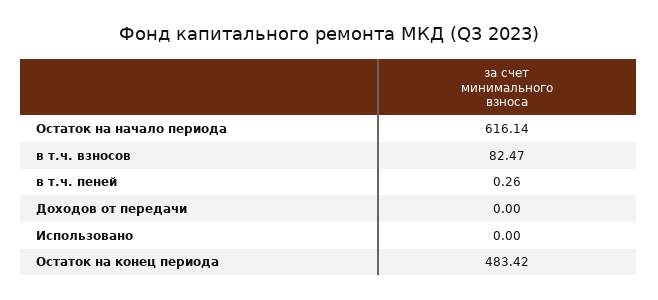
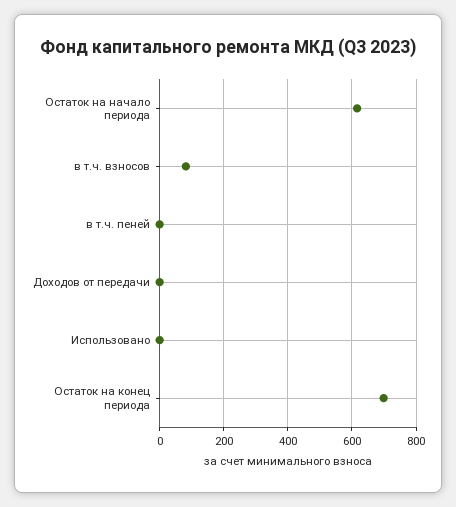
Остаток на конец периода: 483.42 -> 700

